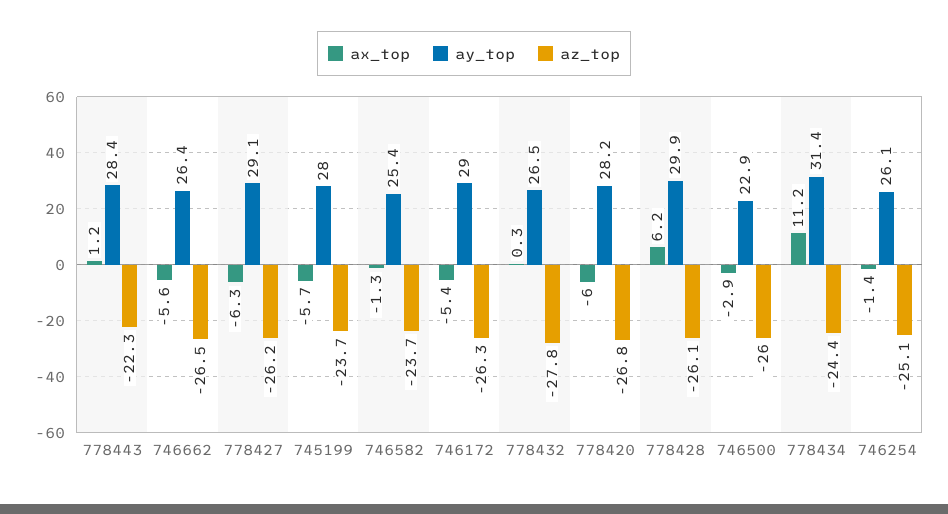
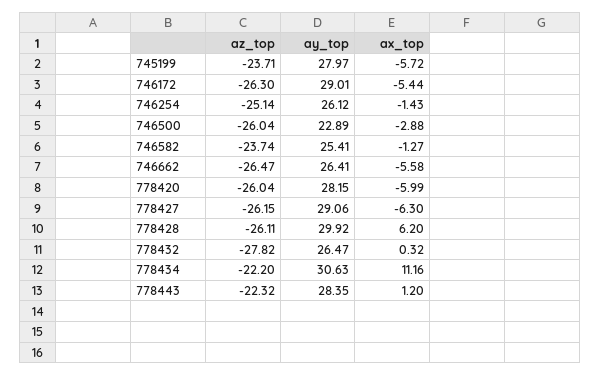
az_top, 778420: -26.8 -> -26.04
ay_top, 778434: 31.4 -> 30.63
az_top, 778434: -24.4 -> -22.2

